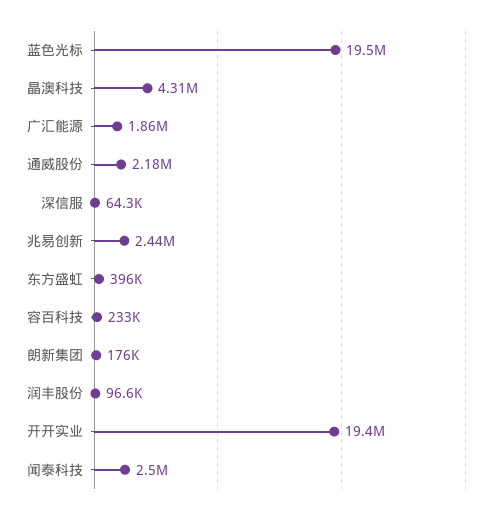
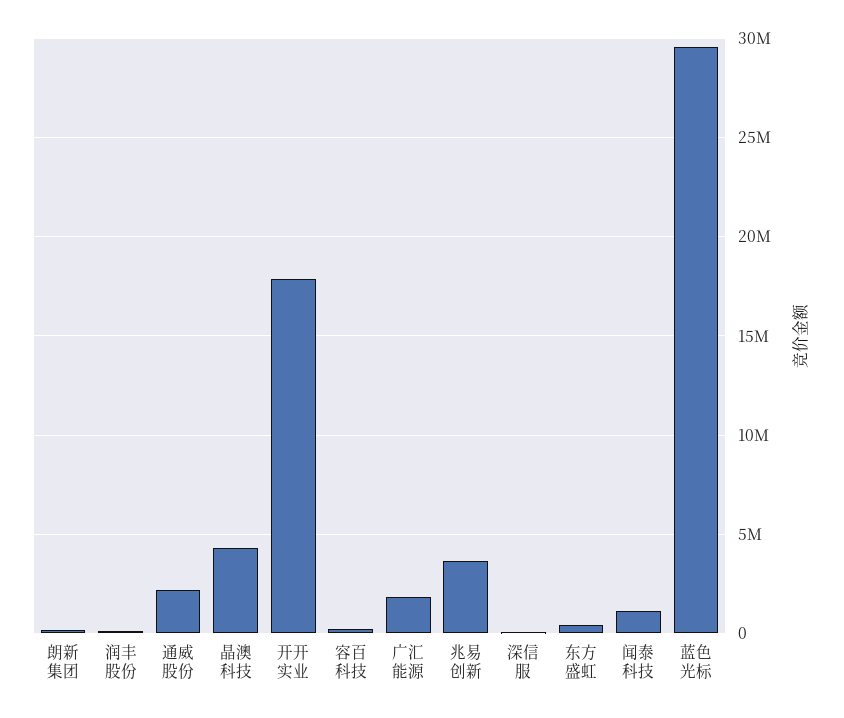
蓝色光标: 19500000 -> 29500000
兆易创新: 2440000 -> 3500000
开开实业: 19400000 -> 18000000
闻泰科技: 2500000 -> 1000000

